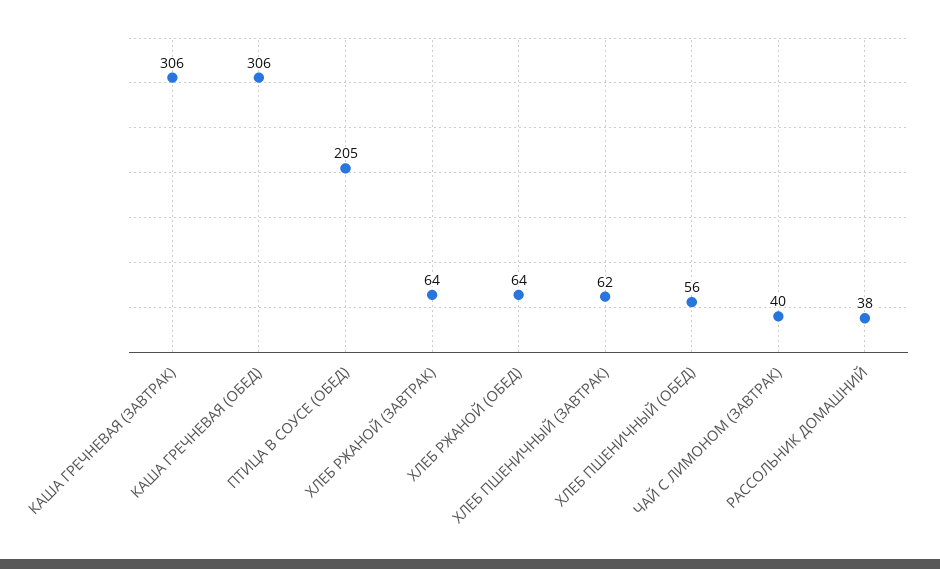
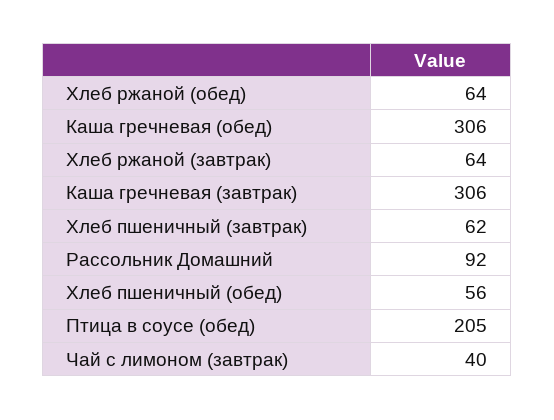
РАССОЛЬНИК ДОМАШНИЙ: 38 -> 92

